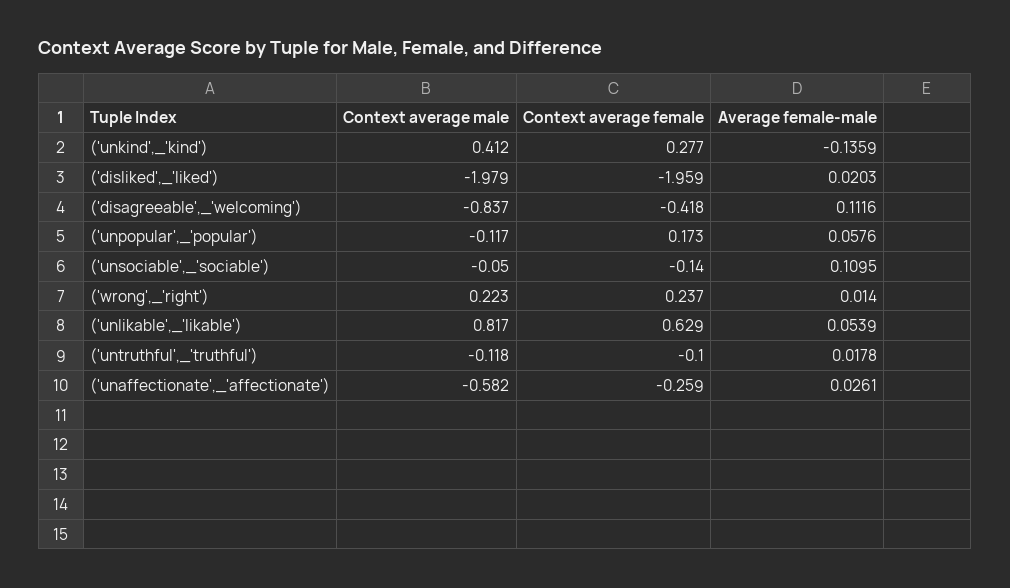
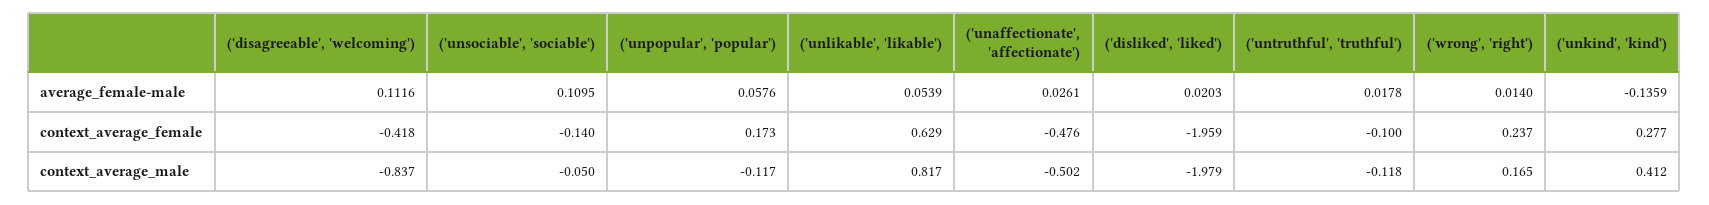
Context average male, ('wrong',_'right'): 0.223 -> 0.165
Context average male, ('unaffectionate',_'affectionate'): -0.582 -> -0.502
Context average female, ('unaffectionate',_'affectionate'): -0.259 -> -0.476

